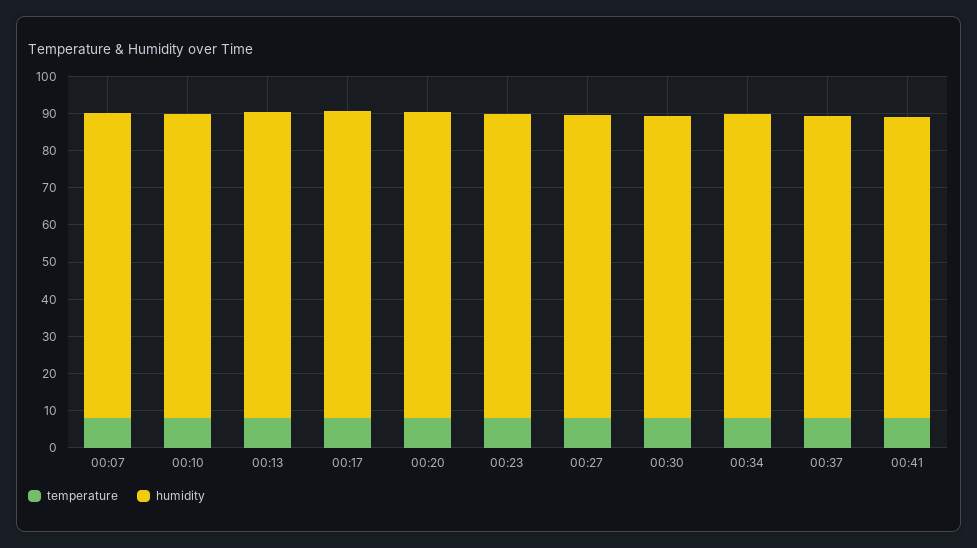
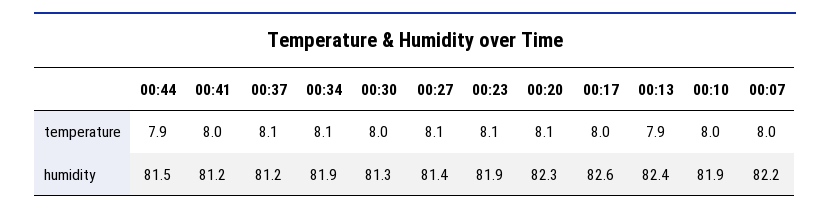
temperature, 00:44: none -> 7.9
humidity, 00:44: none -> 81.5

